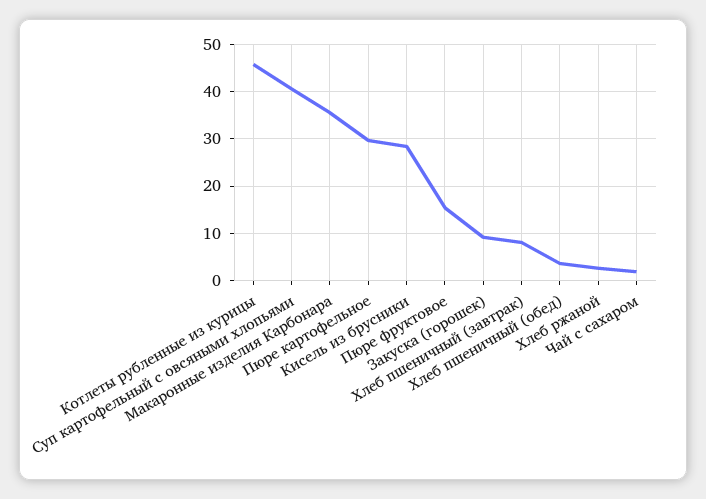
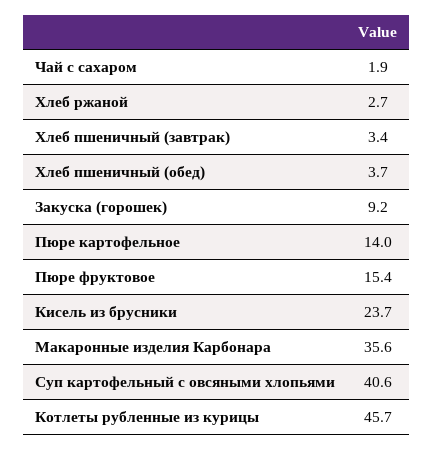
Пюре картофельное: 30 -> 14
Кисель из брусники: 28 -> 23.7
Хлеб пшеничный (завтрак): 8 -> 3.4

